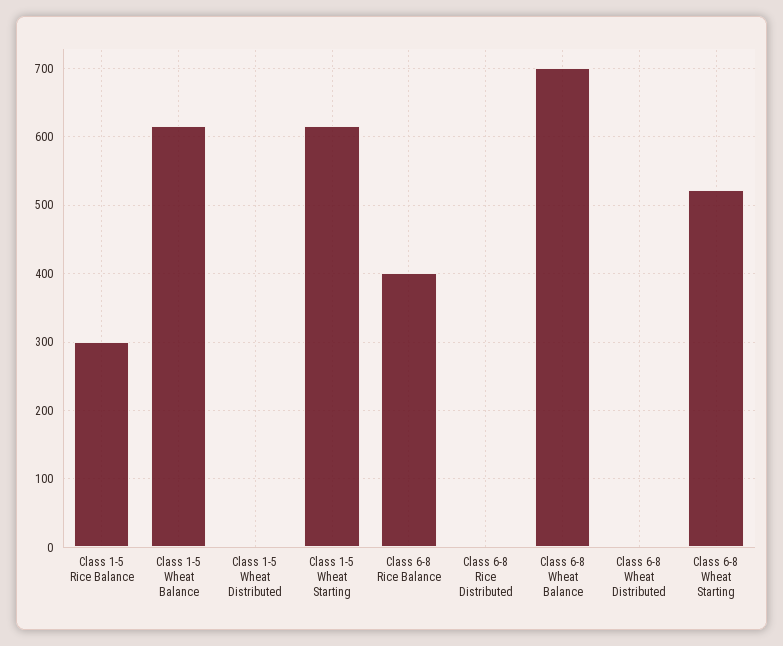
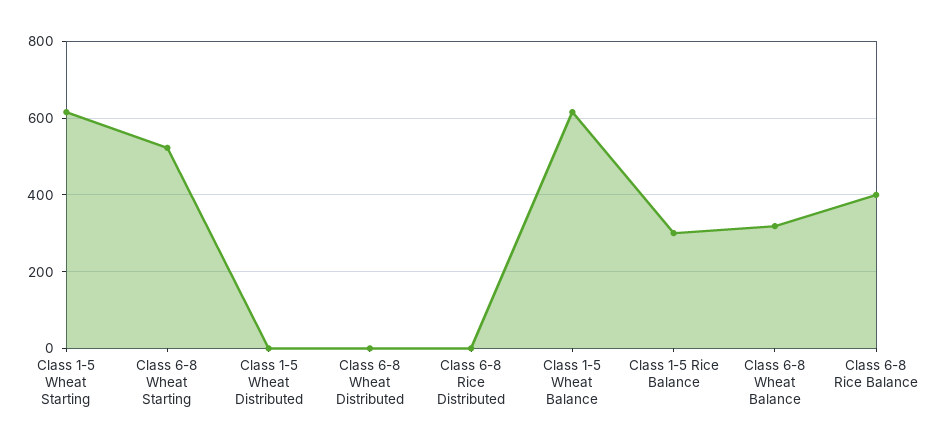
Class 6-8 Wheat Balance: 700 -> 320

